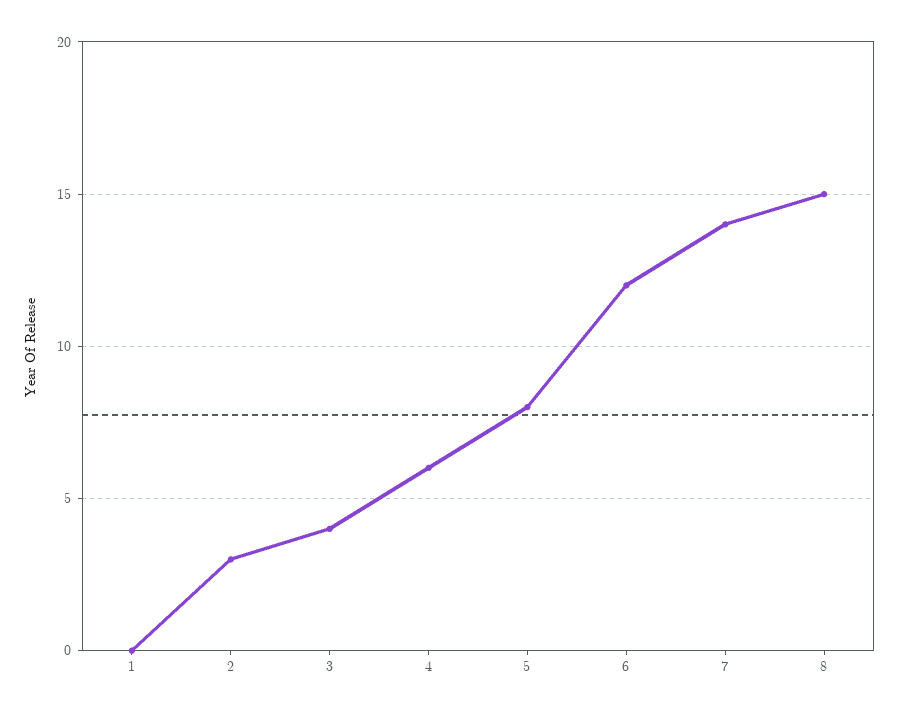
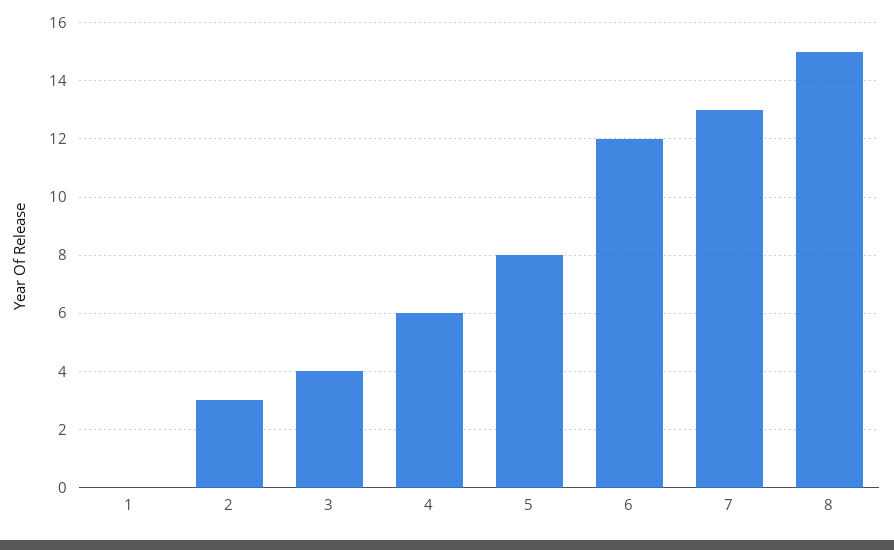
7: 14 -> 13

